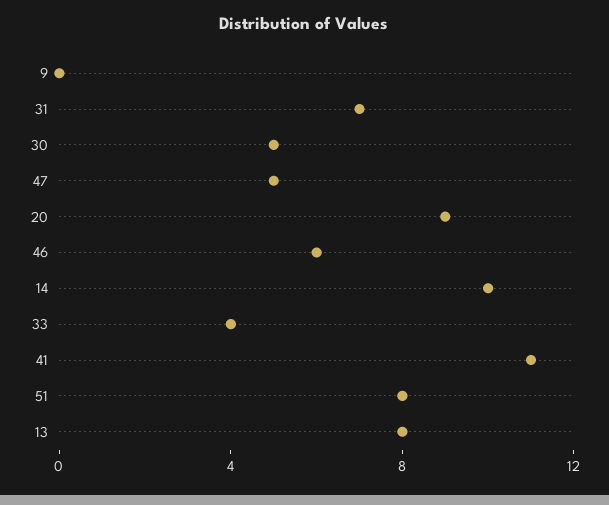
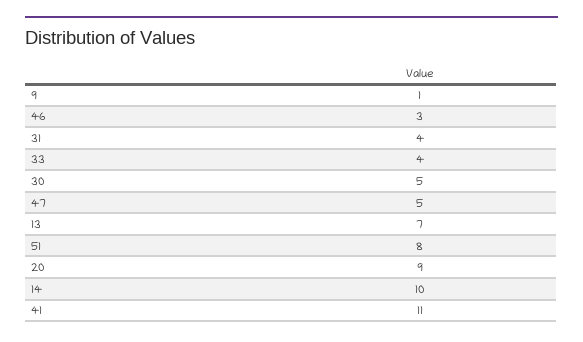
9: 0 -> 1
31: 7 -> 4
46: 6 -> 3
13: 8 -> 7

